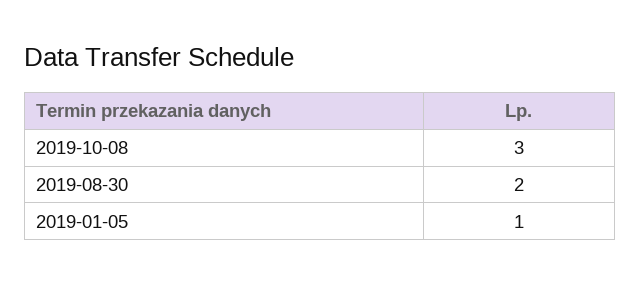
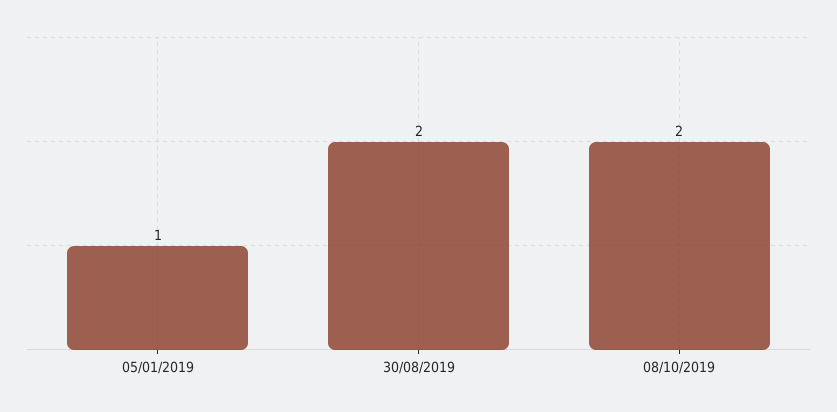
2019-10-08: 3 -> 2

